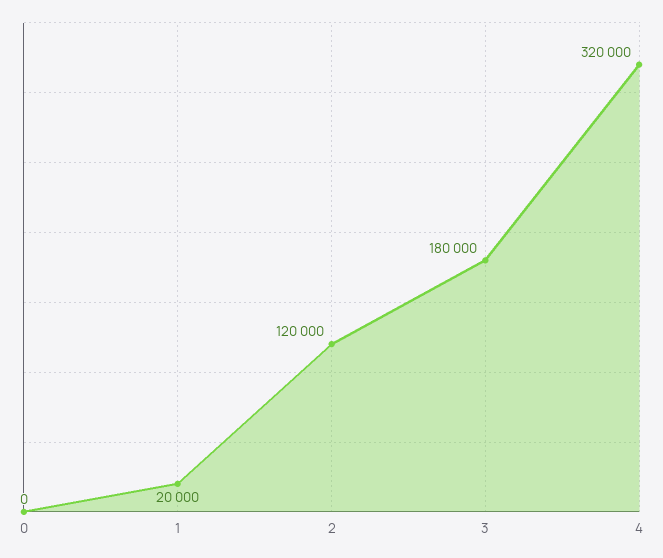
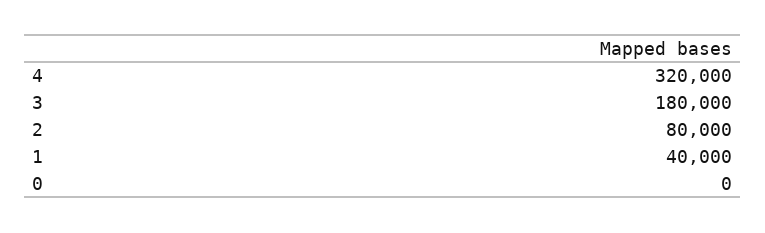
1: 20000 -> 40000
2: 120000 -> 80000

